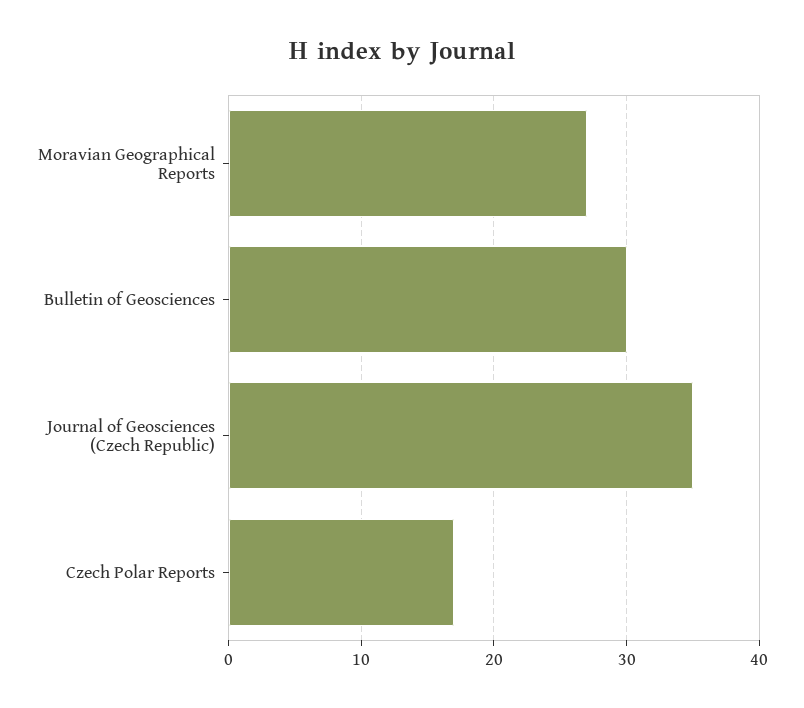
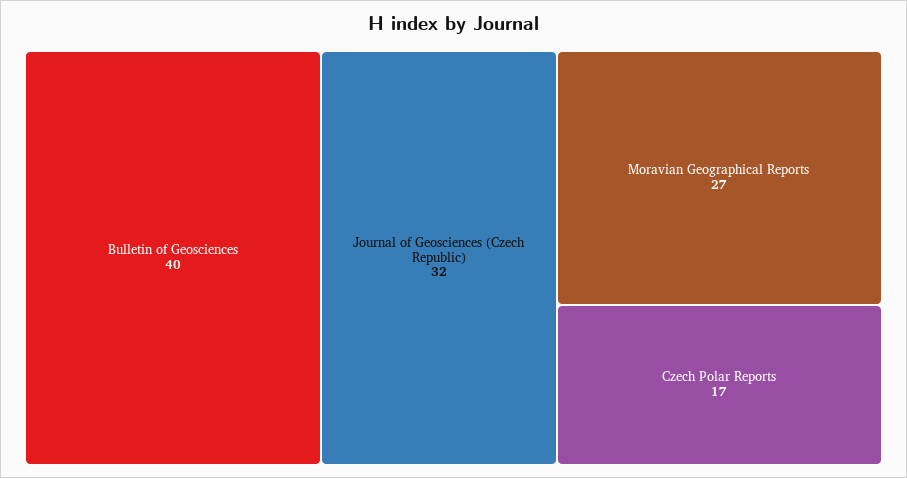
Bulletin of Geosciences: 30 -> 40
Journal of Geosciences (Czech Republic): 35 -> 32

